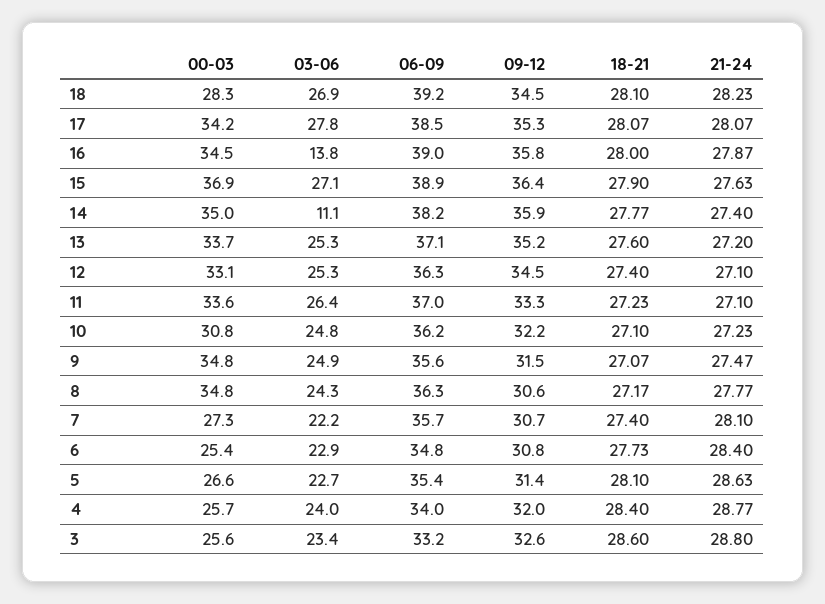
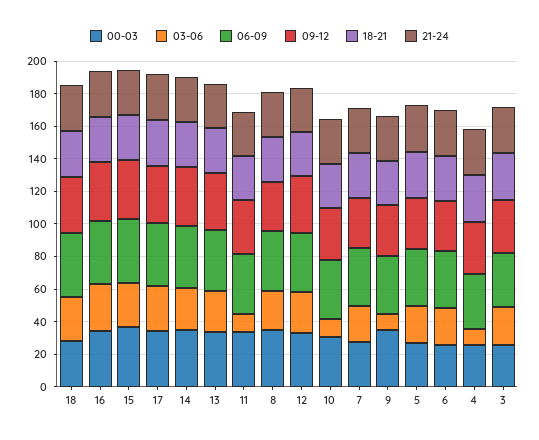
03-06, 16: 13.8 -> 30
03-06, 14: 11.1 -> 25
03-06, 11: 26.4 -> 10
03-06, 10: 24.8 -> 10
03-06, 9: 24.9 -> 10
03-06, 4: 24 -> 10

